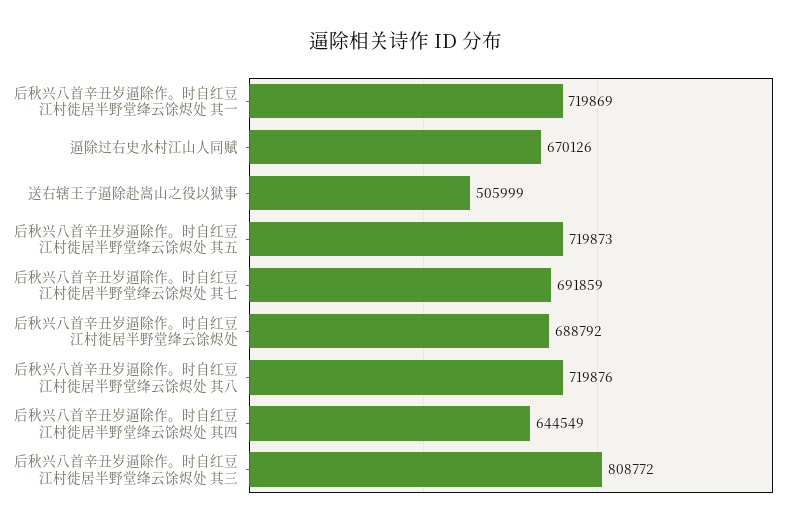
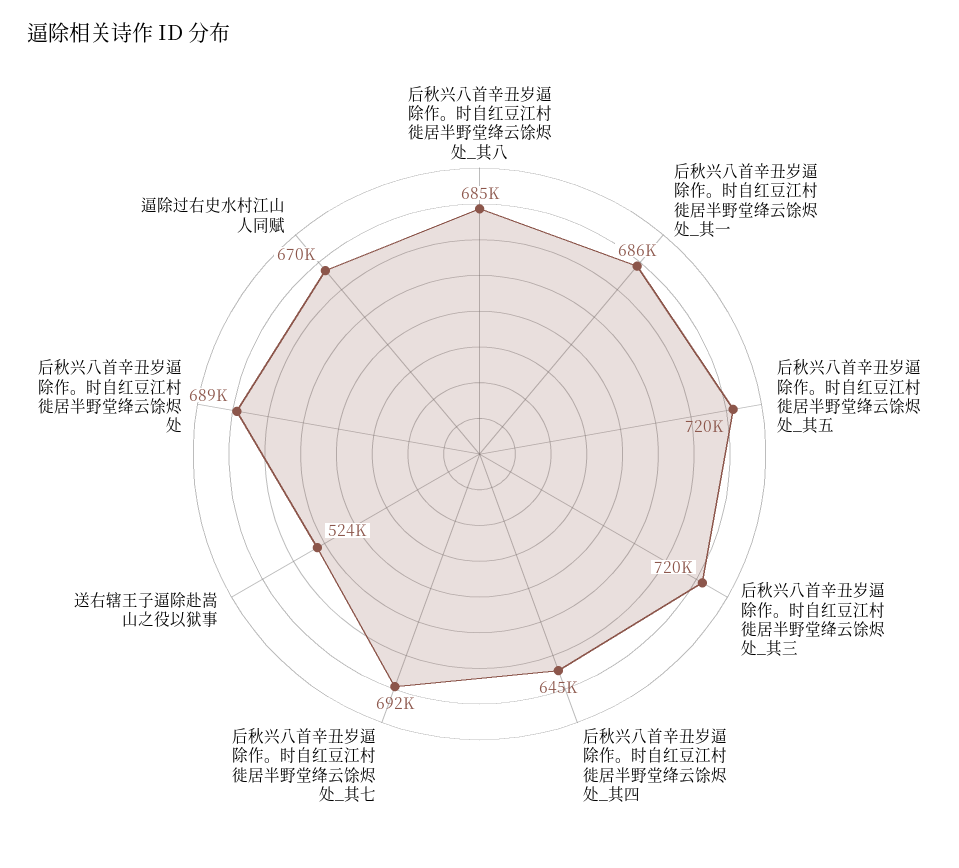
后秋兴八首辛丑岁逼除作。时自红豆江村徙居半野堂绛云馀烬处 其一: 719869 -> 686000
送右辖王子逼除赴嵩山之役以狱事: 505999 -> 524000
后秋兴八首辛丑岁逼除作。时自红豆江村徙居半野堂绛云馀烬处 其八: 719876 -> 685000
后秋兴八首辛丑岁逼除作。时自红豆江村徙居半野堂绛云馀烬处 其三: 808772 -> 720000

